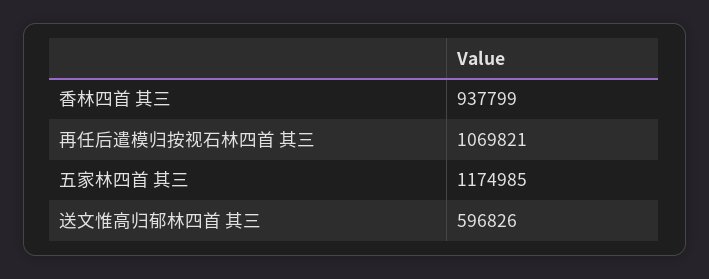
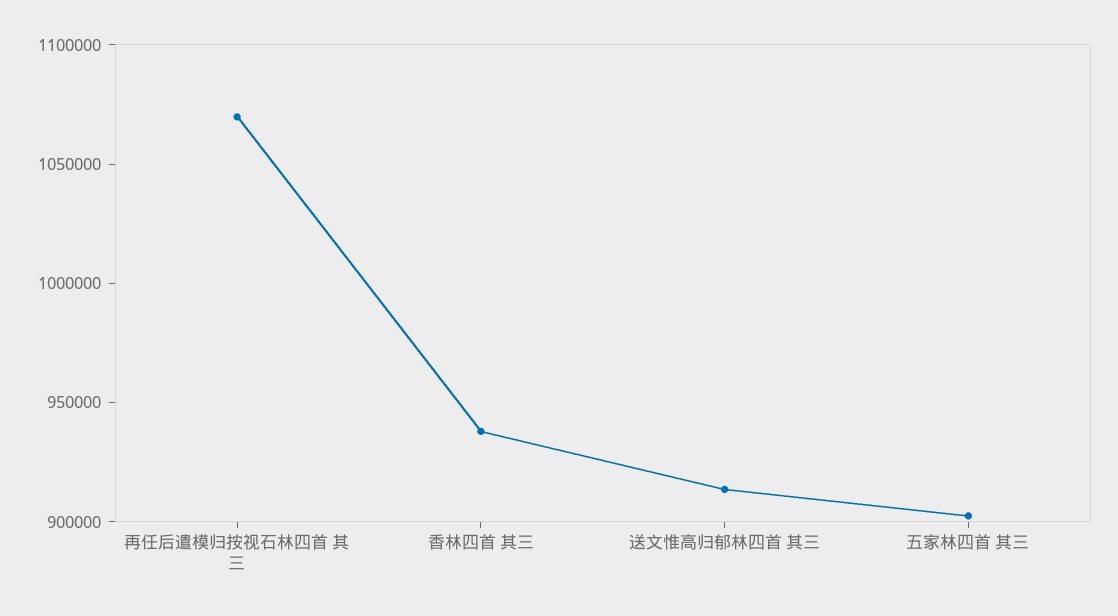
五家林四首 其三: 1174985 -> 900000
送文惟高归郁林四首 其三: 596826 -> 910000

